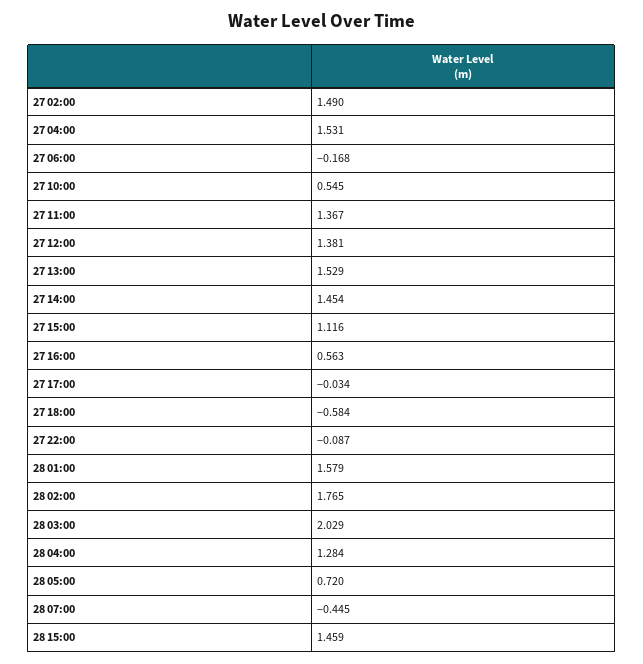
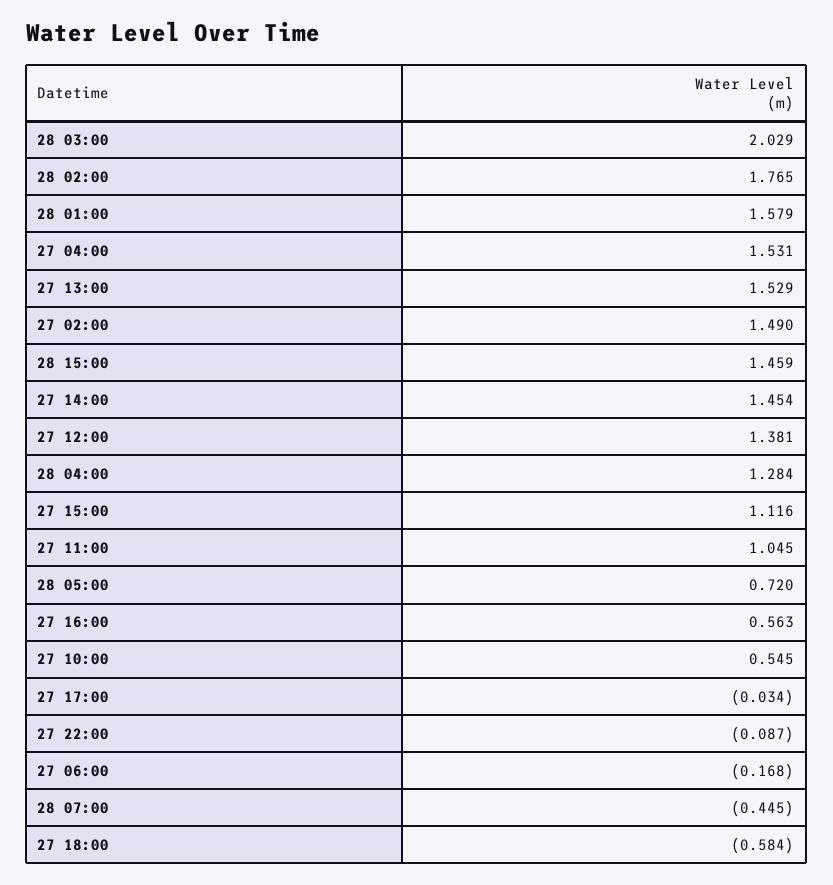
27 11:00: 1.367 -> 1.045

